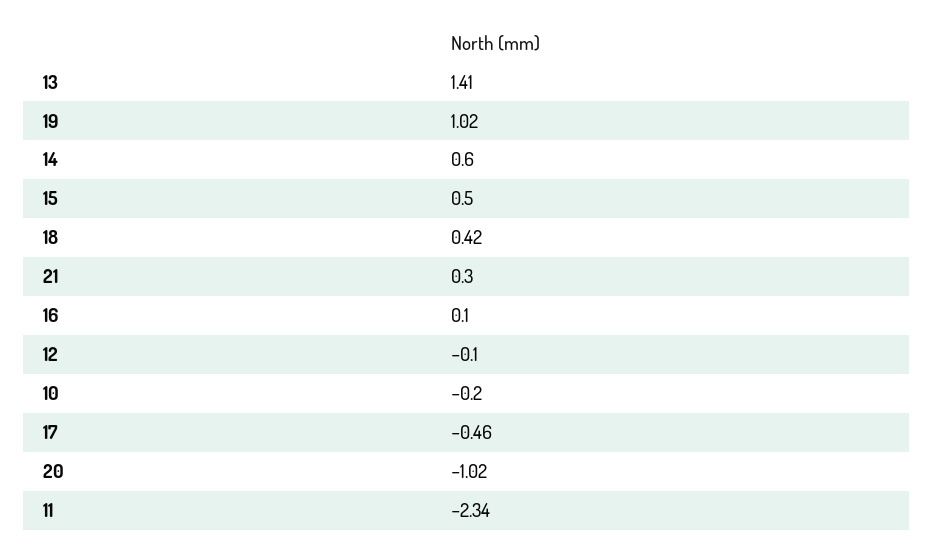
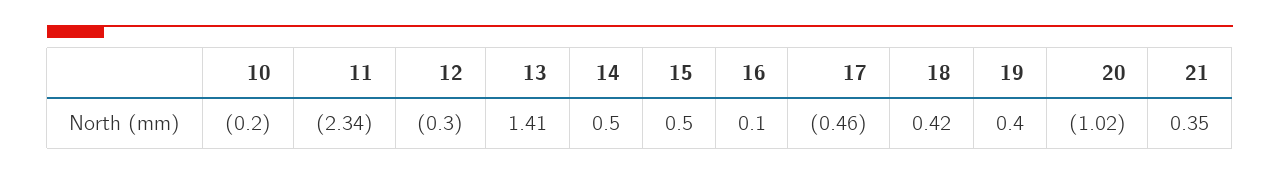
19: 1.02 -> 0.4
14: 0.6 -> 0.5
21: 0.3 -> 0.35
12: -0.1 -> -0.3

